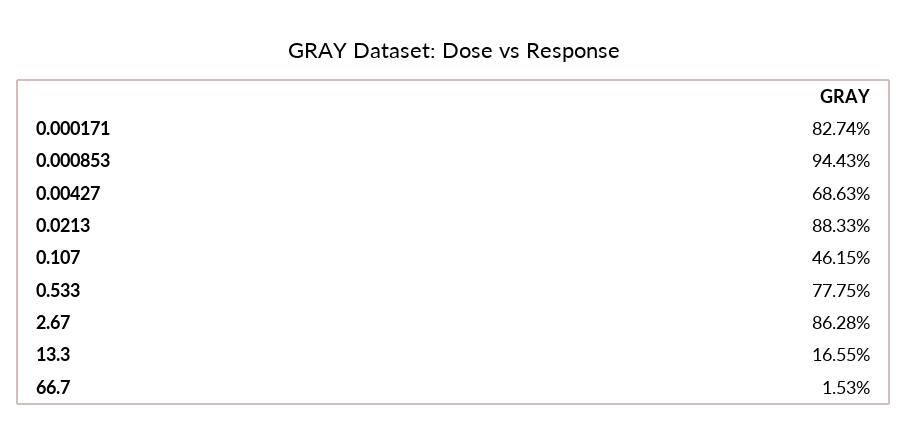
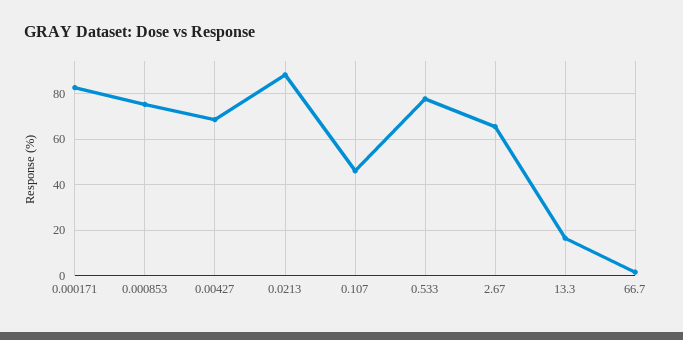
0.000853: 94.43 -> 75
2.67: 86.28 -> 65

